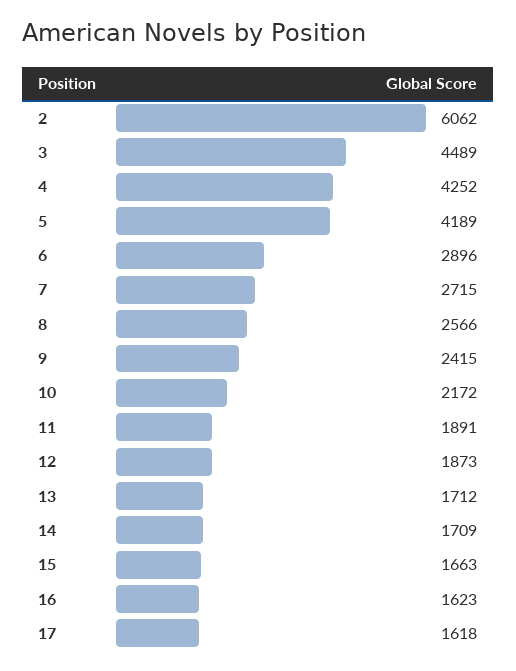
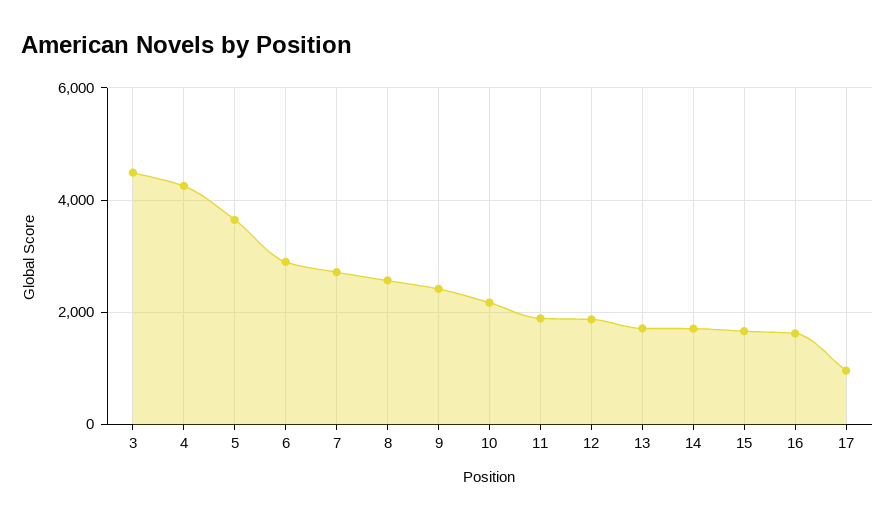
2: 6062 -> none
5: 4189 -> 3600
17: 1618 -> 1000

